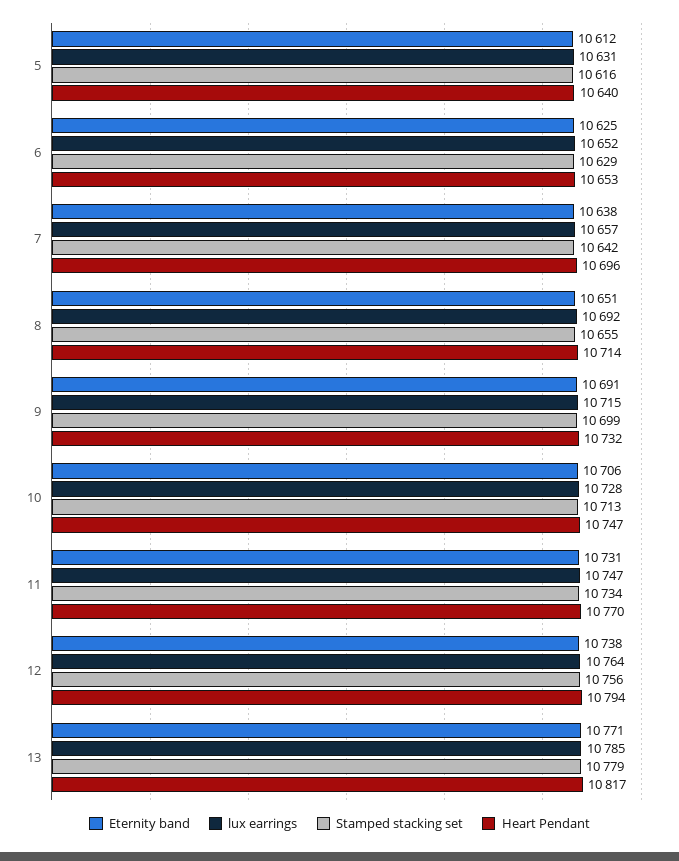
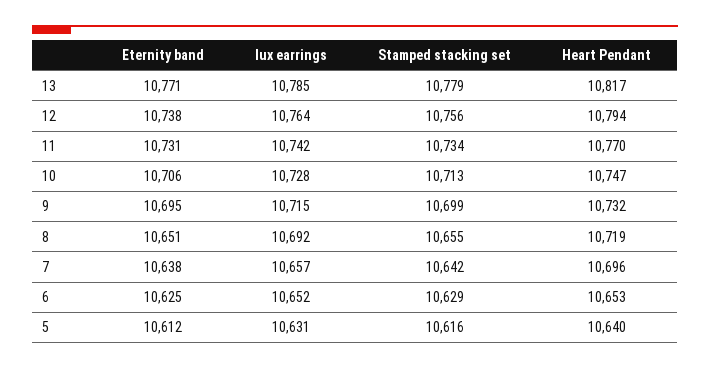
Heart Pendant, 8: 10714 -> 10719
Eternity band, 9: 10691 -> 10695
lux earrings, 11: 10747 -> 10742

